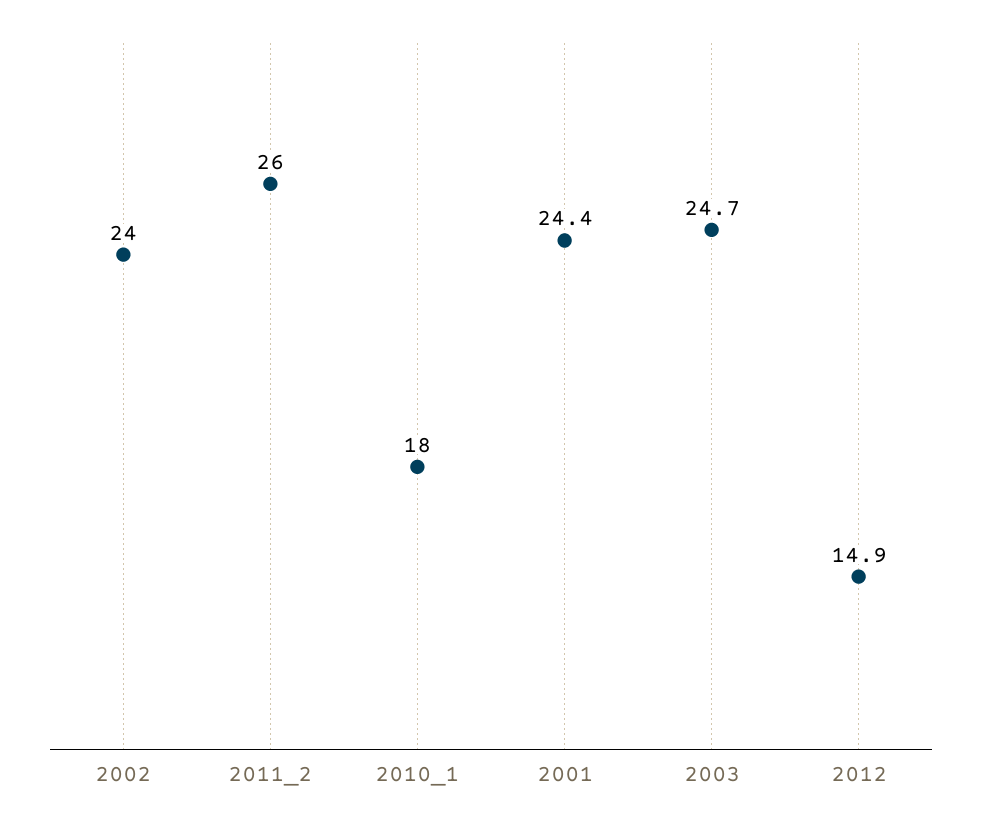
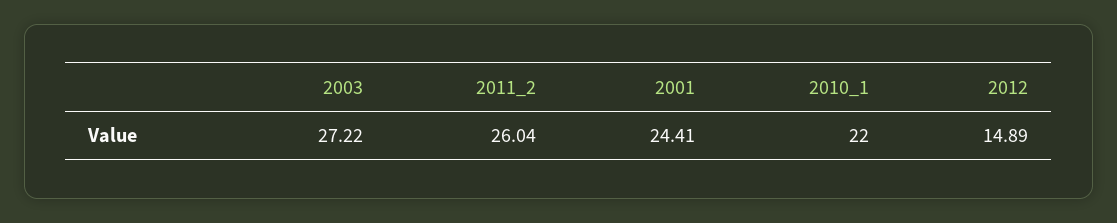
2002: 24 -> none
2010_1: 18 -> 22
2003: 24.7 -> 27.22

